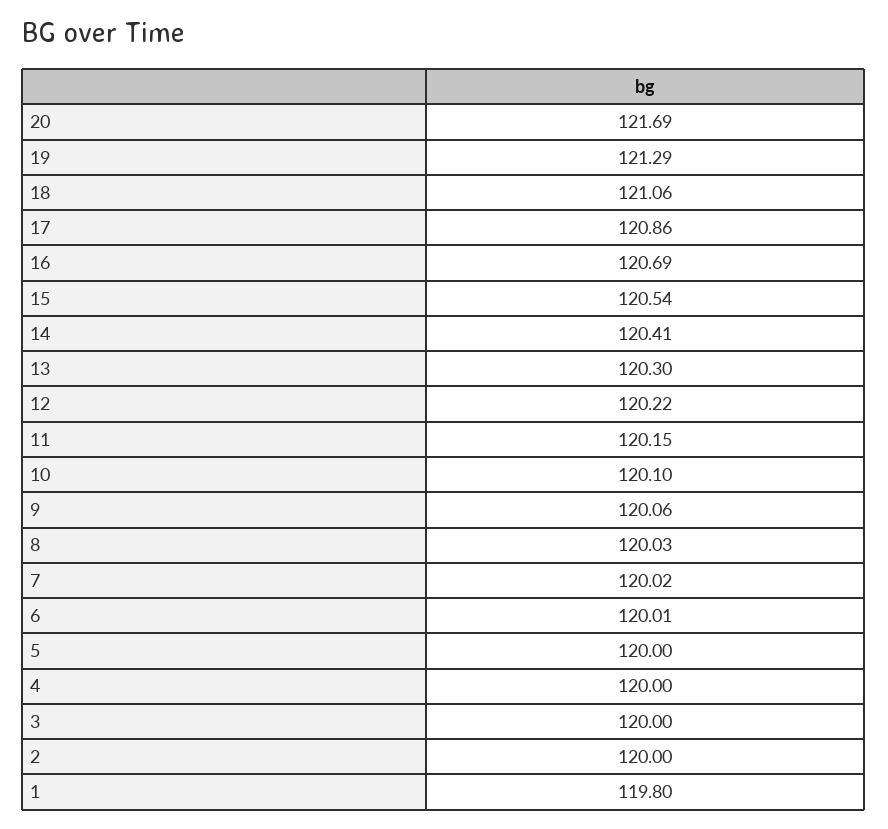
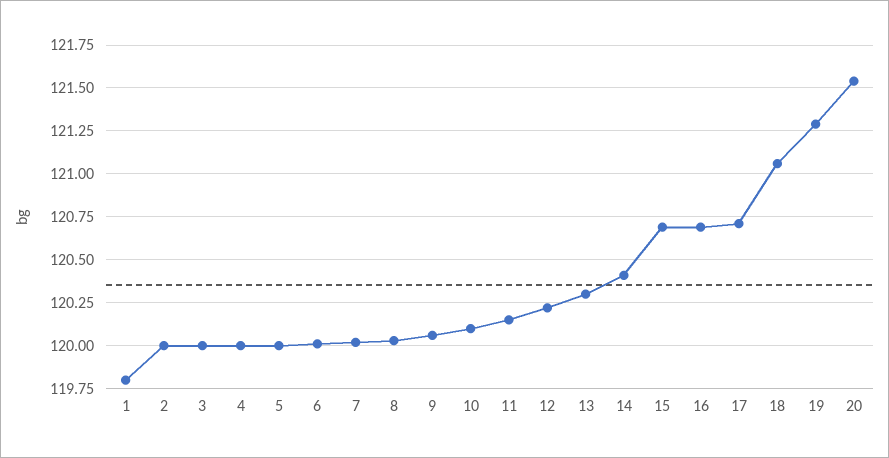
20: 121.69 -> 121.55
17: 120.86 -> 120.7
15: 120.54 -> 120.7

